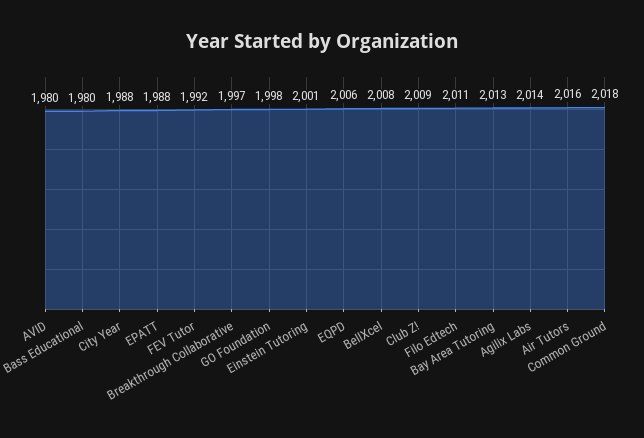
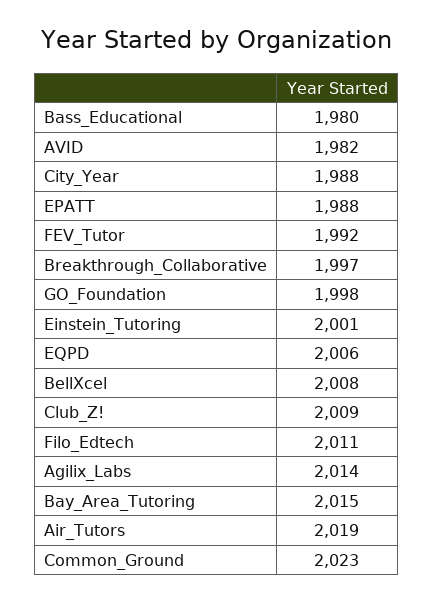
AVID: 1980 -> 1982
Bay Area Tutoring: 2013 -> 2015
Air Tutors: 2016 -> 2019
Common Ground: 2018 -> 2023

